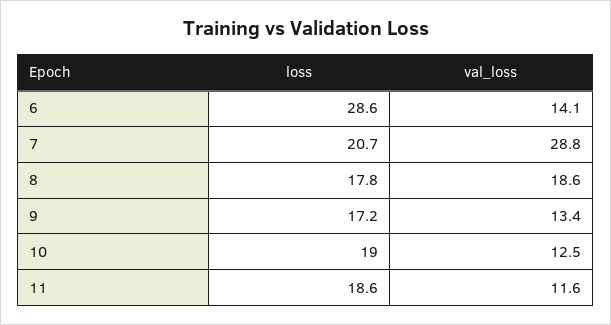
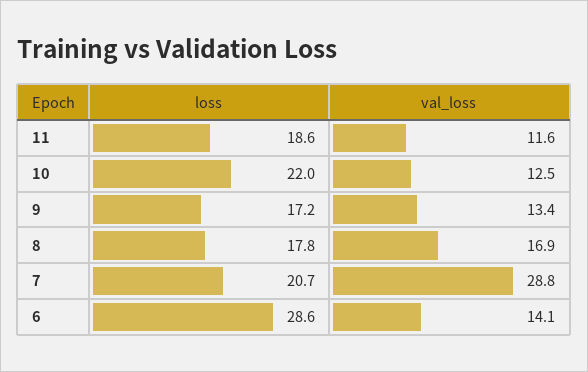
val_loss, 8: 18.6 -> 16.9
loss, 10: 19 -> 22

